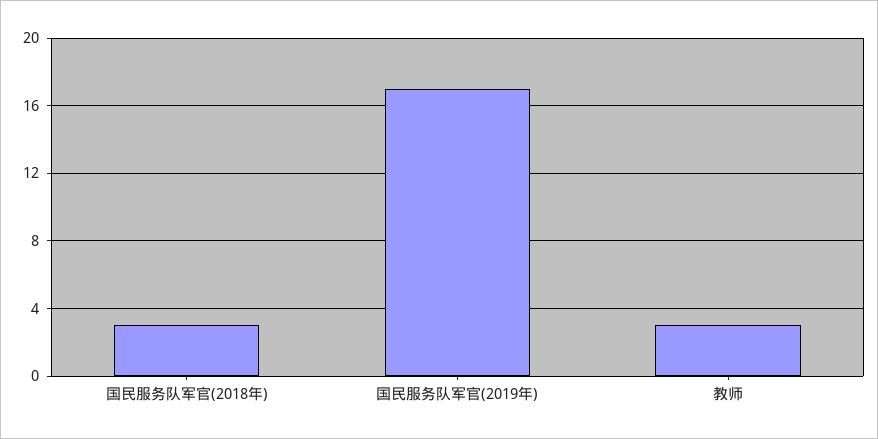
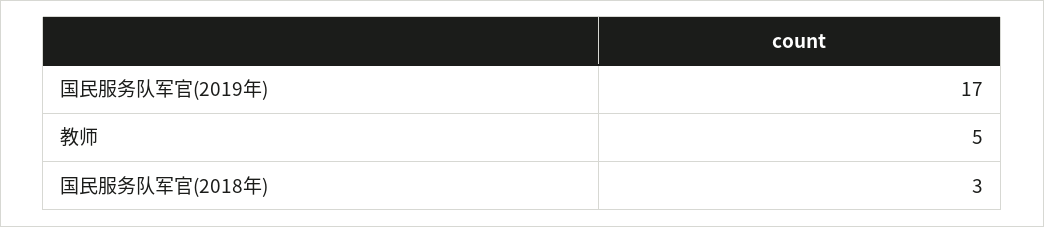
教师: 3 -> 5

